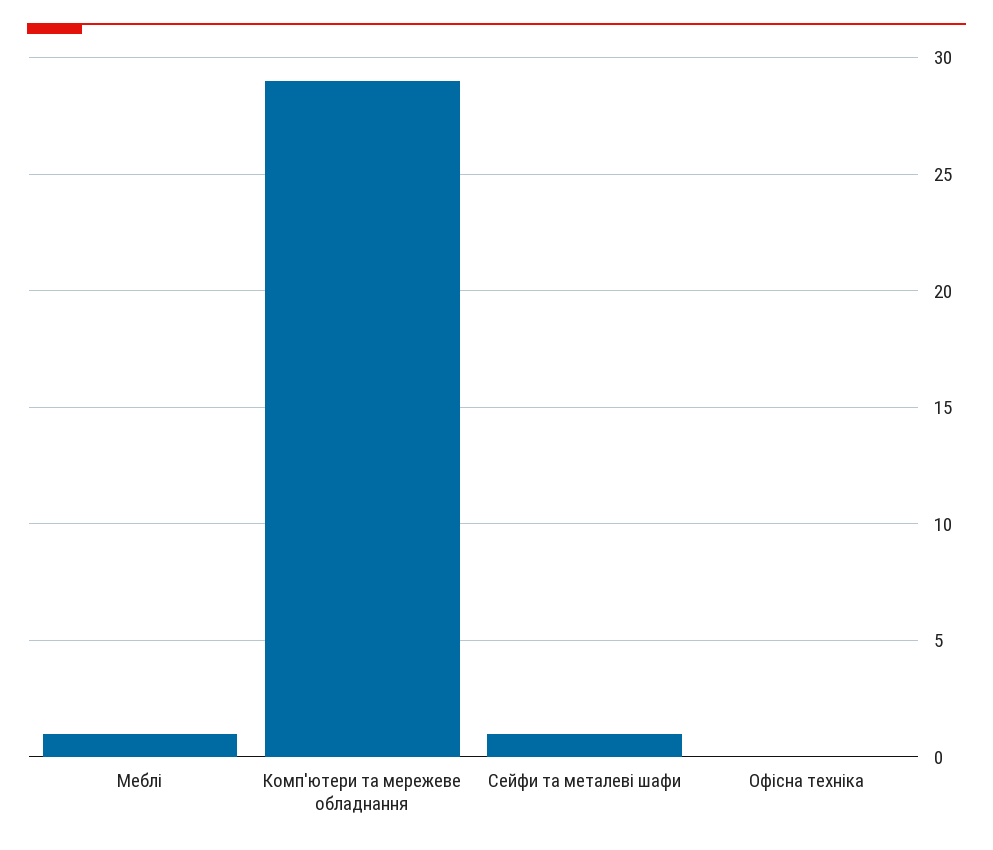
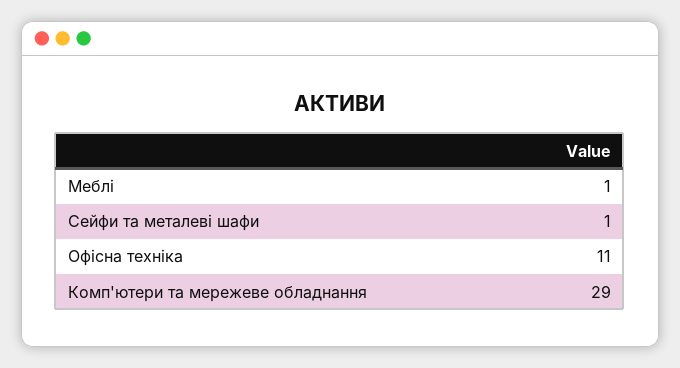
Офісна техніка: 0 -> 11

